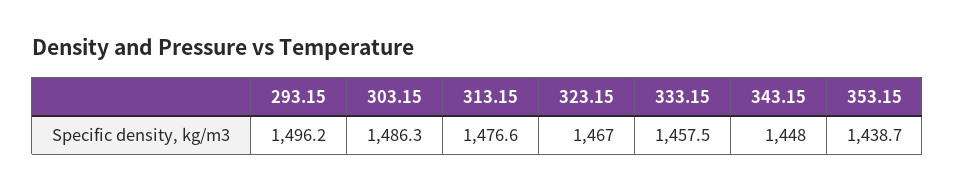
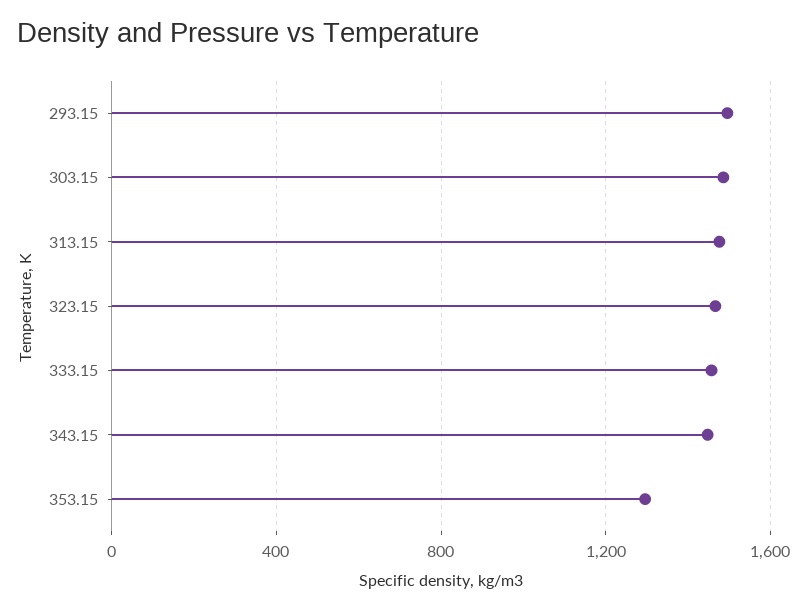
353.15: 1438.7 -> 1300

